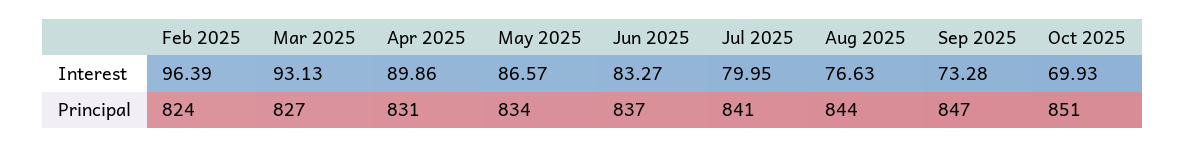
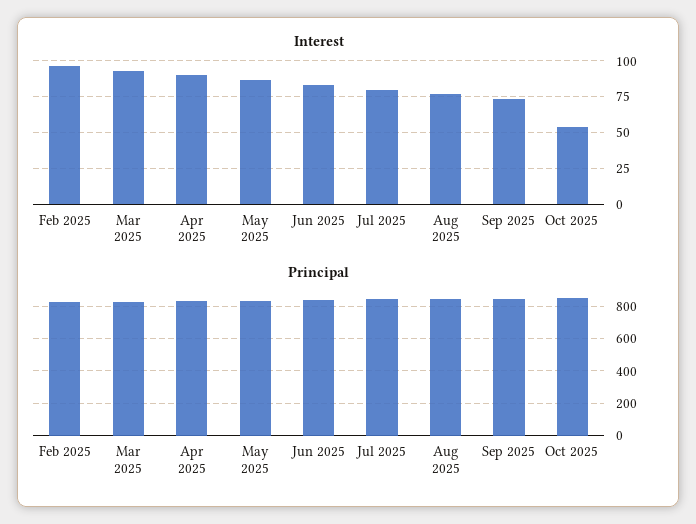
Interest, Oct 2025: 69.93 -> 55

